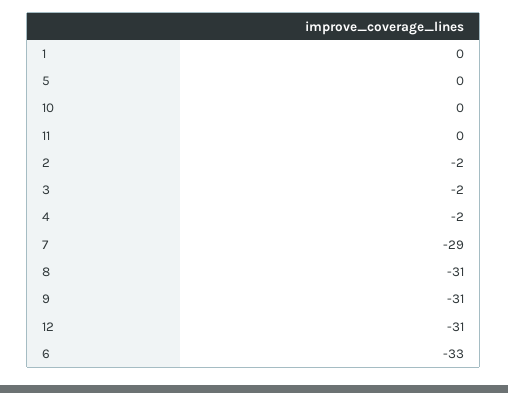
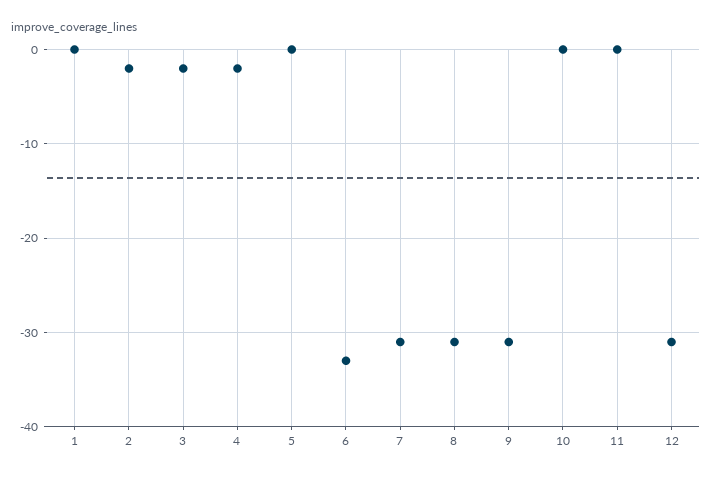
7: -29 -> -31

